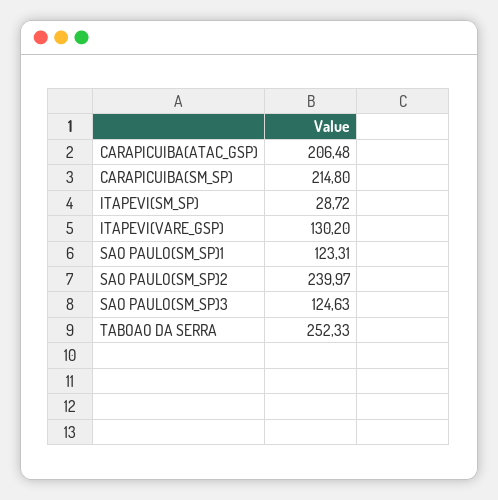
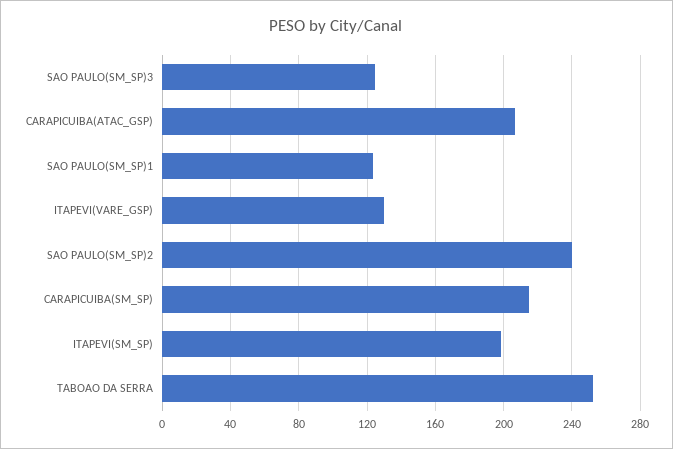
ITAPEVI(SM_SP): 28.72 -> 200

